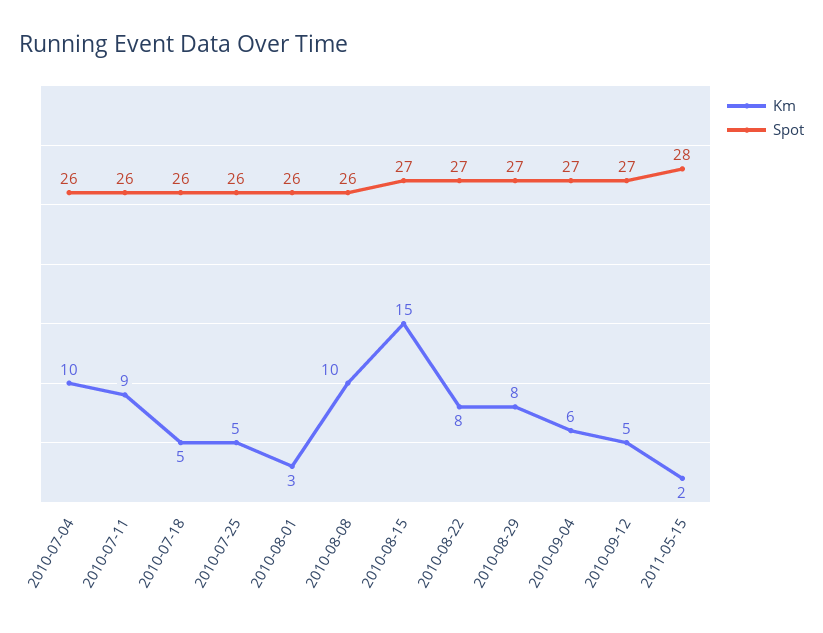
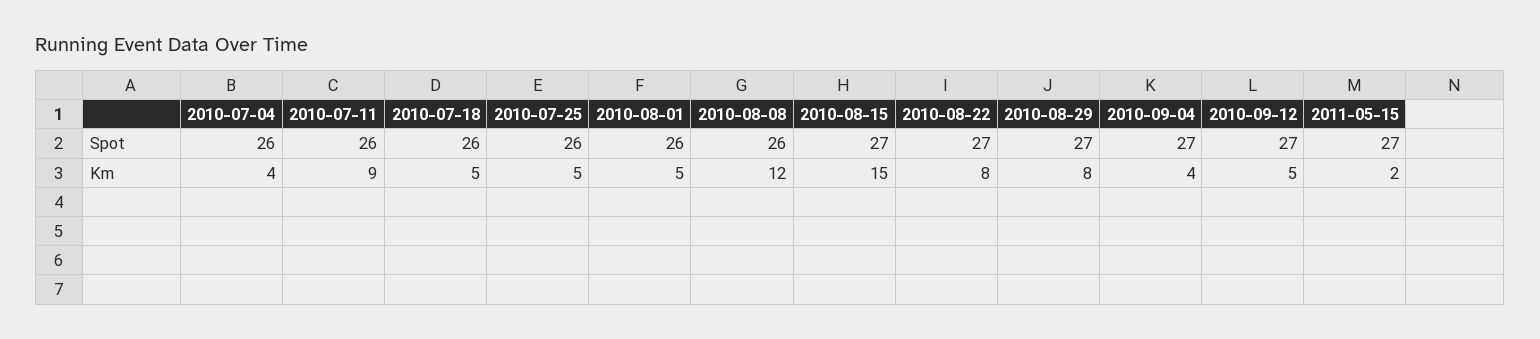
Km, 2010-07-04: 10 -> 4
Km, 2010-08-01: 3 -> 5
Km, 2010-08-08: 10 -> 12
Km, 2010-09-04: 6 -> 4
Spot, 2011-05-15: 28 -> 27

